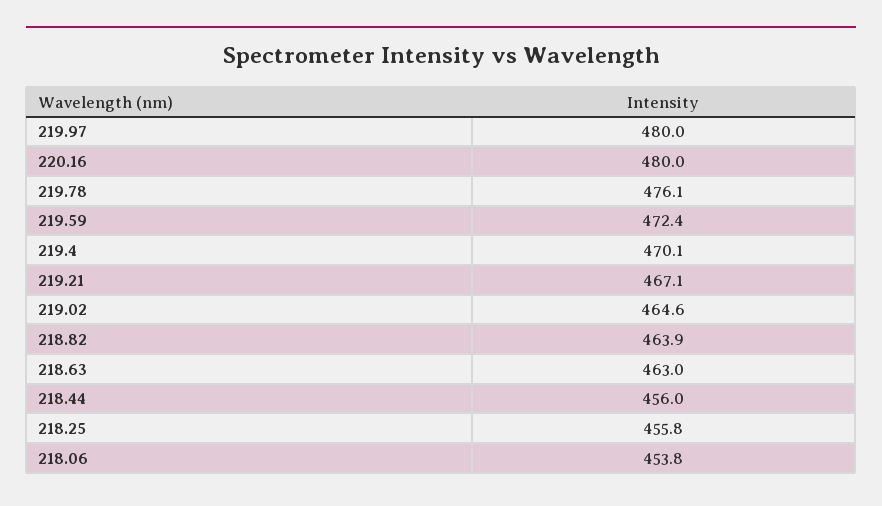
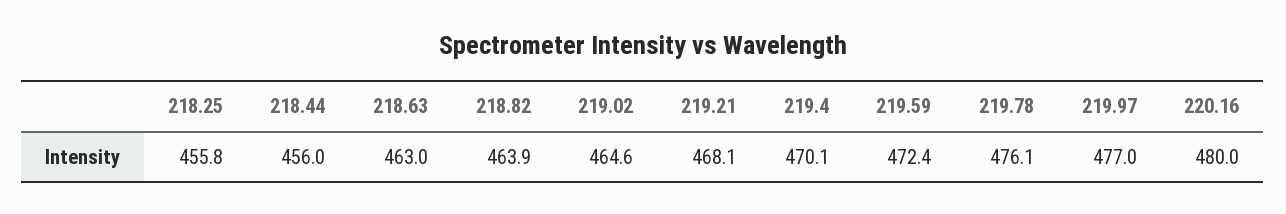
219.97: 480 -> 477
219.21: 467.1 -> 468.1
218.06: 453.8 -> none

